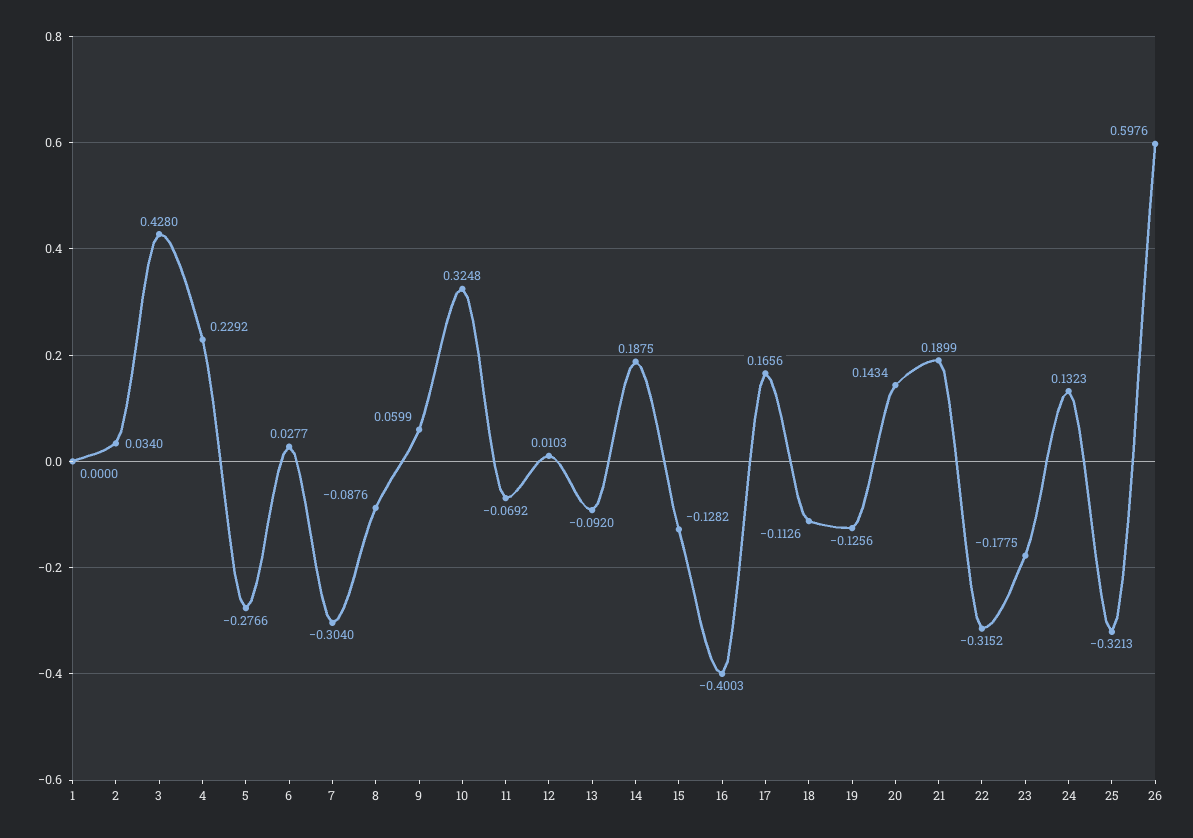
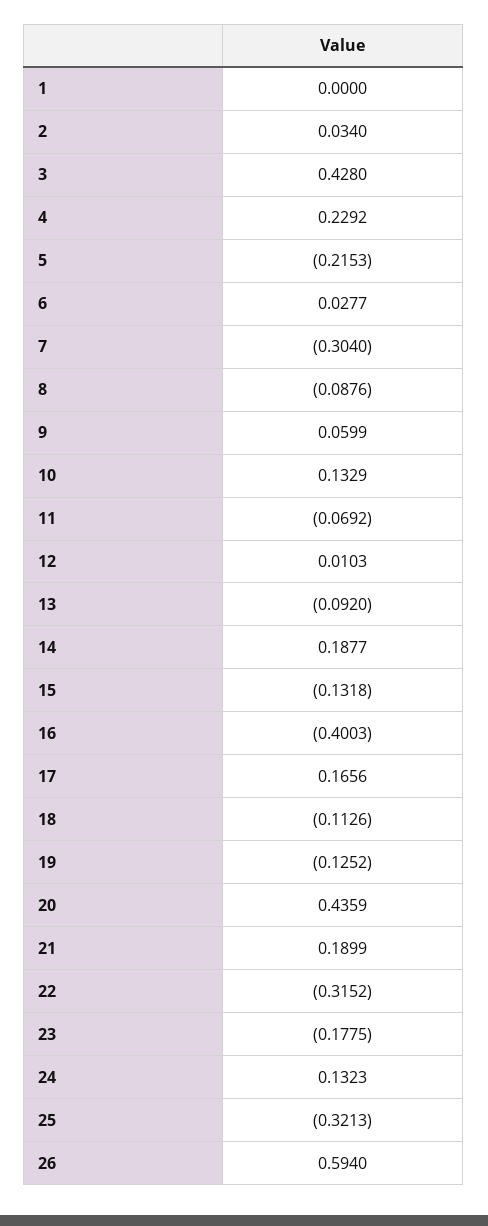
5: -0.2766 -> -0.2153
10: 0.3248 -> 0.1329
14: 0.1875 -> 0.1877
15: -0.1282 -> -0.1318
19: -0.1256 -> -0.1252
20: 0.1434 -> 0.4359
26: 0.5976 -> 0.594

